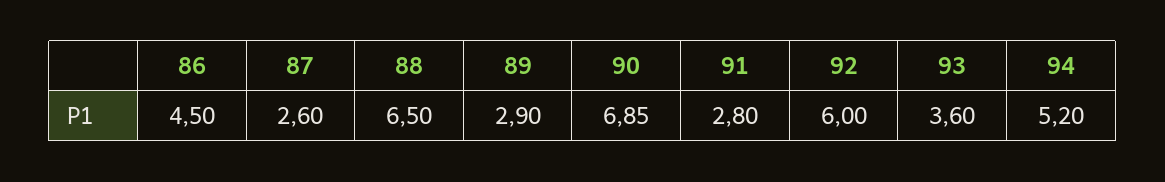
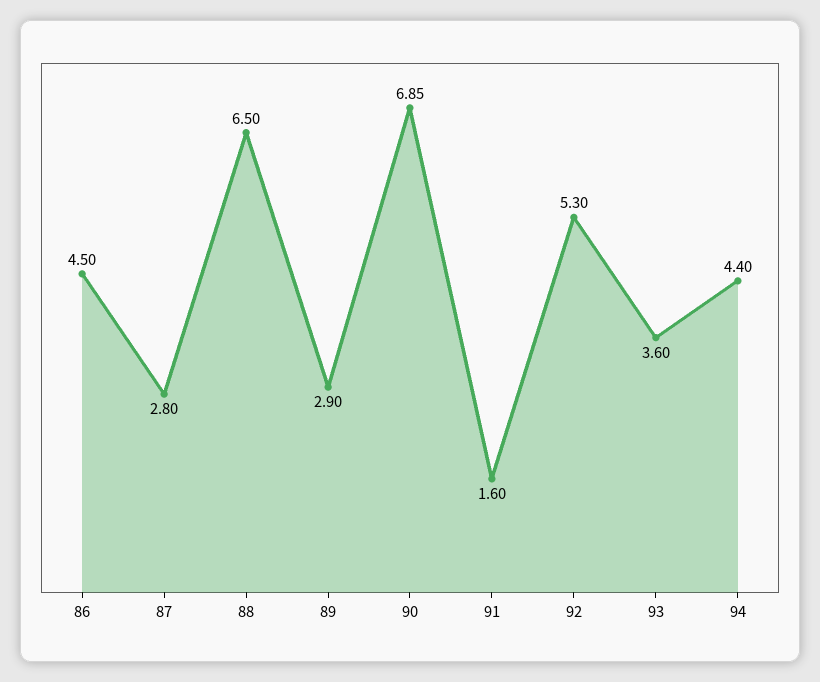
87: 2.6 -> 2.8
91: 2.8 -> 1.6
92: 6 -> 5.3
94: 5.2 -> 4.4

